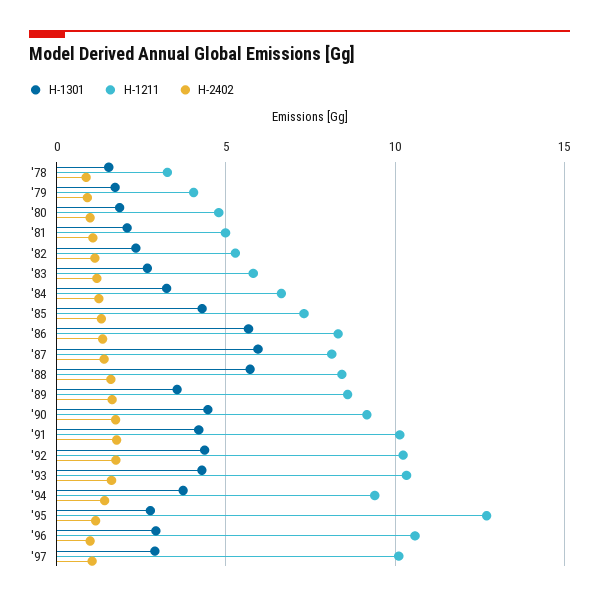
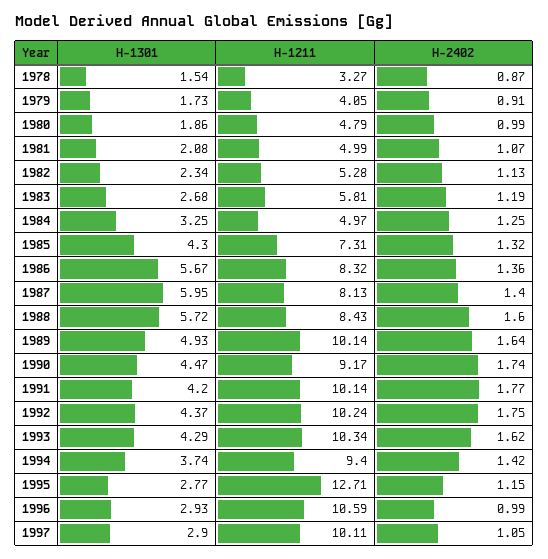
H-1211, '84: 6.5 -> 4.97
H-1301, '89: 3.5 -> 4.93
H-1211, '89: 8.5 -> 10.14

